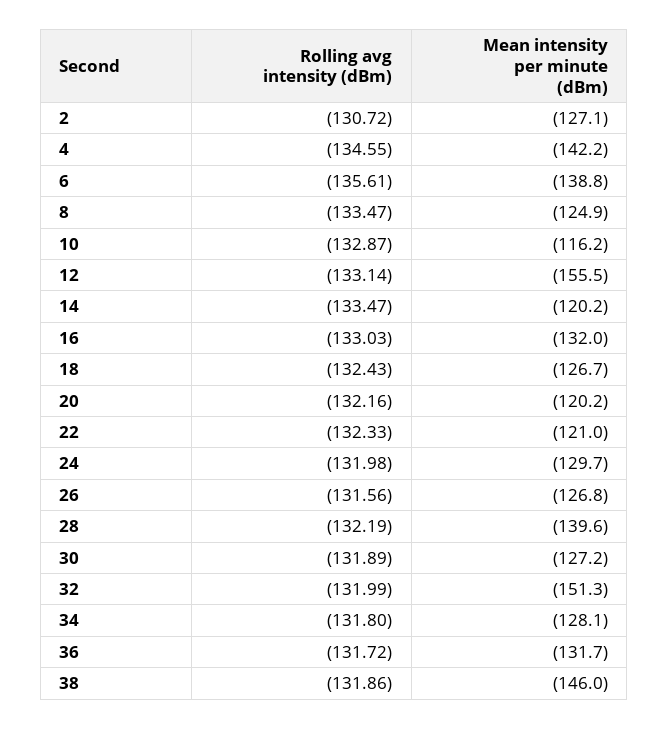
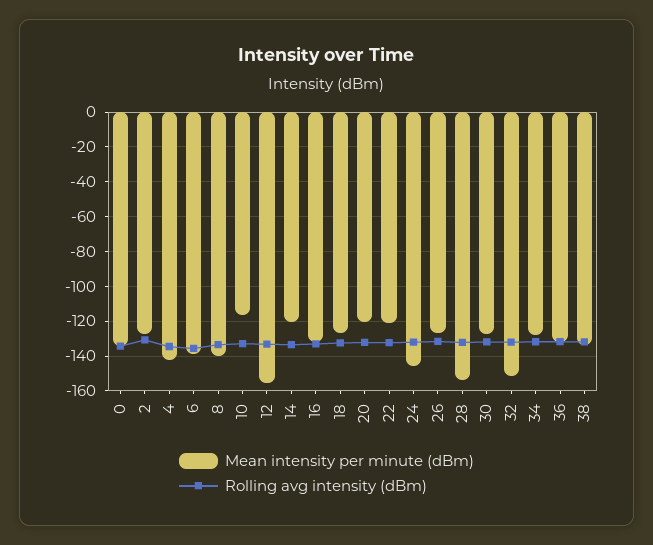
Mean intensity per minute (dBm), 8: -124.9 -> -140
Mean intensity per minute (dBm), 24: -129.7 -> -145
Mean intensity per minute (dBm), 28: -139.6 -> -155
Mean intensity per minute (dBm), 38: -146 -> -135
Mean intensity per minute (dBm), 0: none -> -135
Rolling avg intensity (dBm), 0: none -> -135

